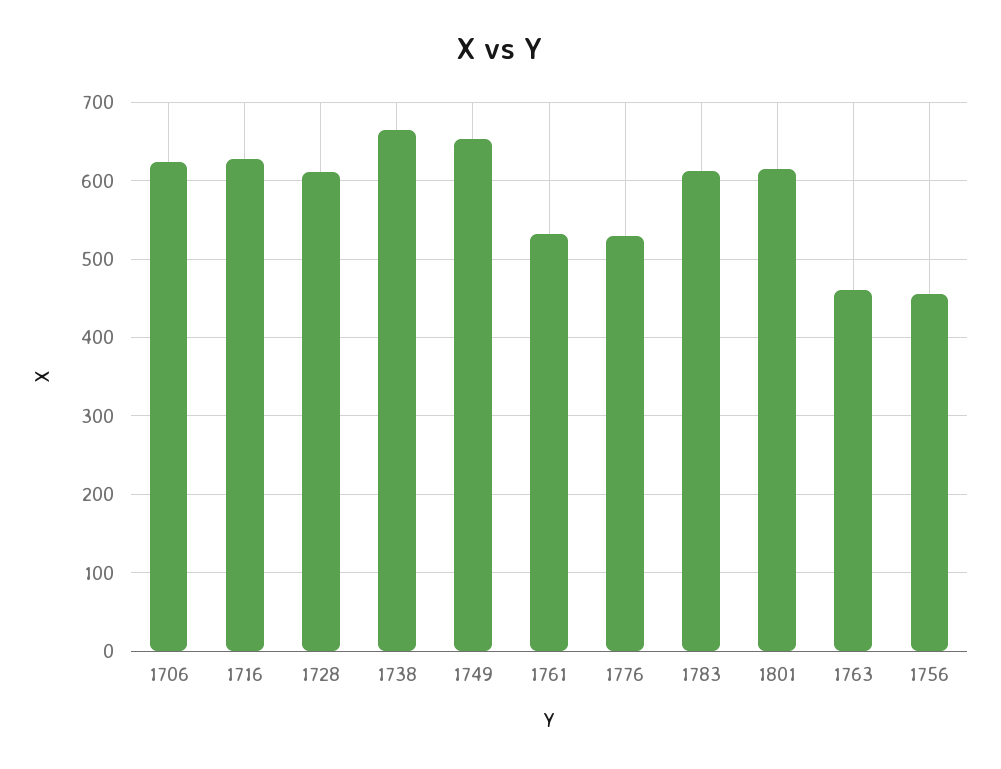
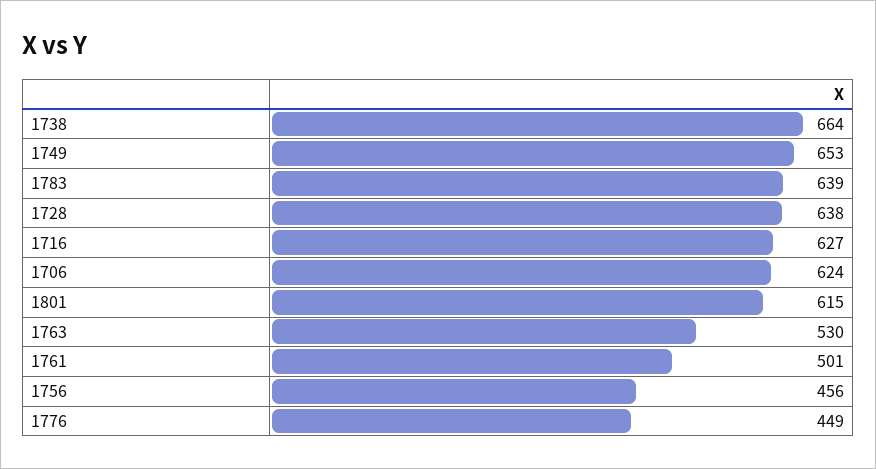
1728: 610 -> 638
1761: 530 -> 501
1776: 530 -> 449
1783: 610 -> 639
1763: 460 -> 530

